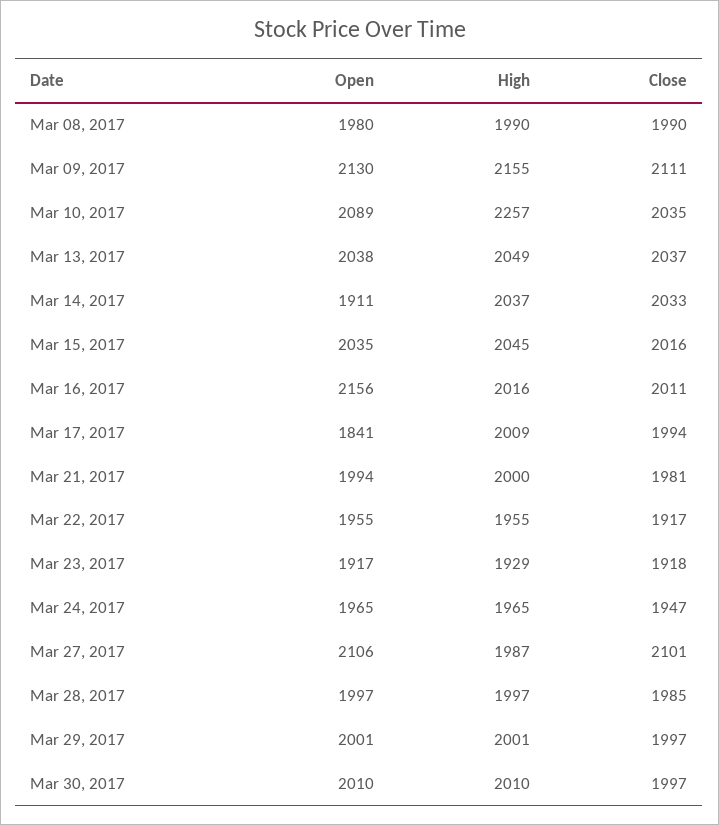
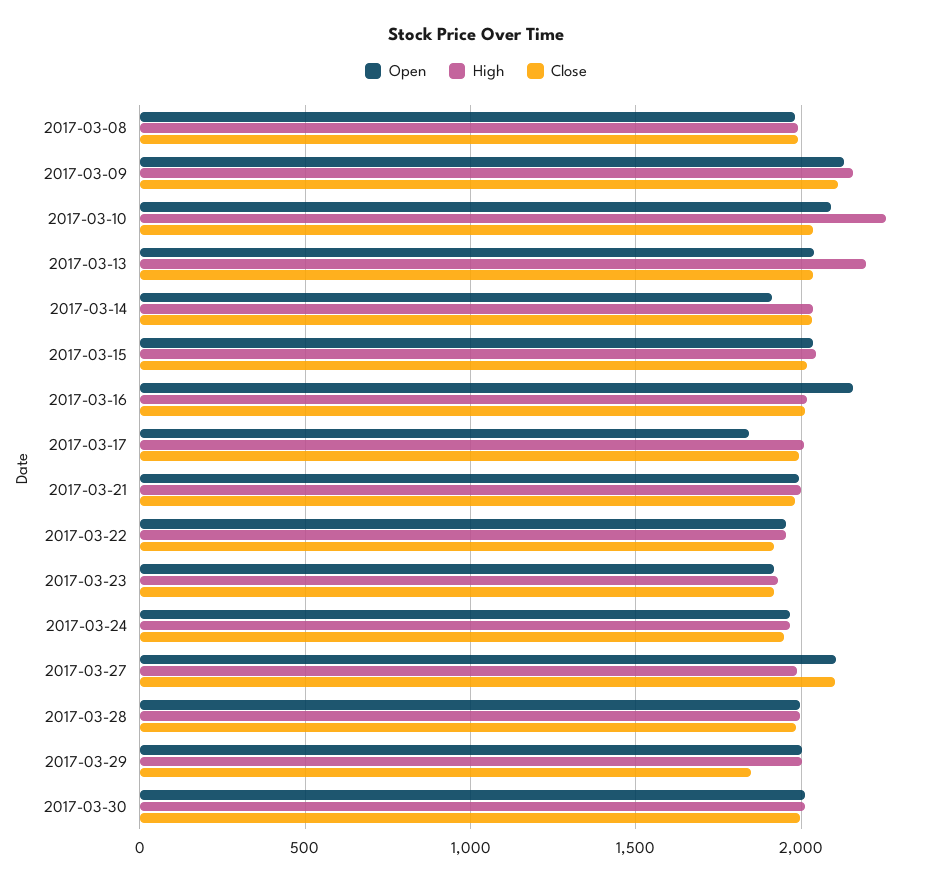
High, Mar 13, 2017: 2049 -> 2200
Close, Mar 29, 2017: 1997 -> 1850

